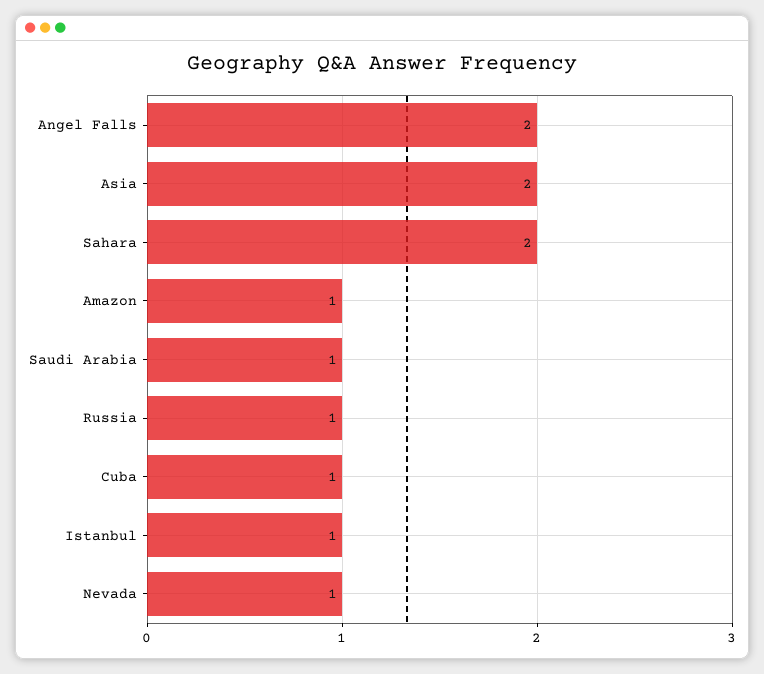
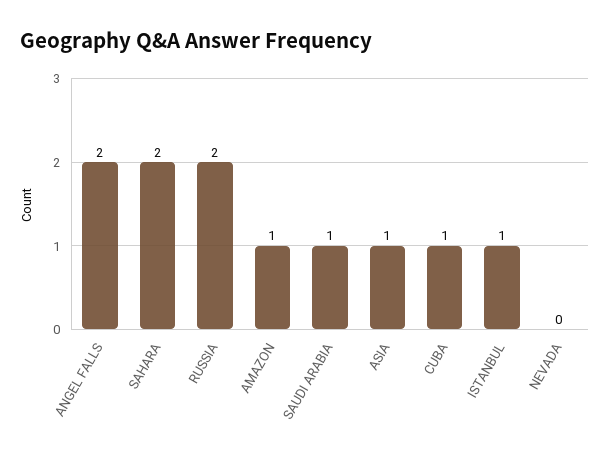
Asia: 2 -> 1
Russia: 1 -> 2
Nevada: 1 -> 0

